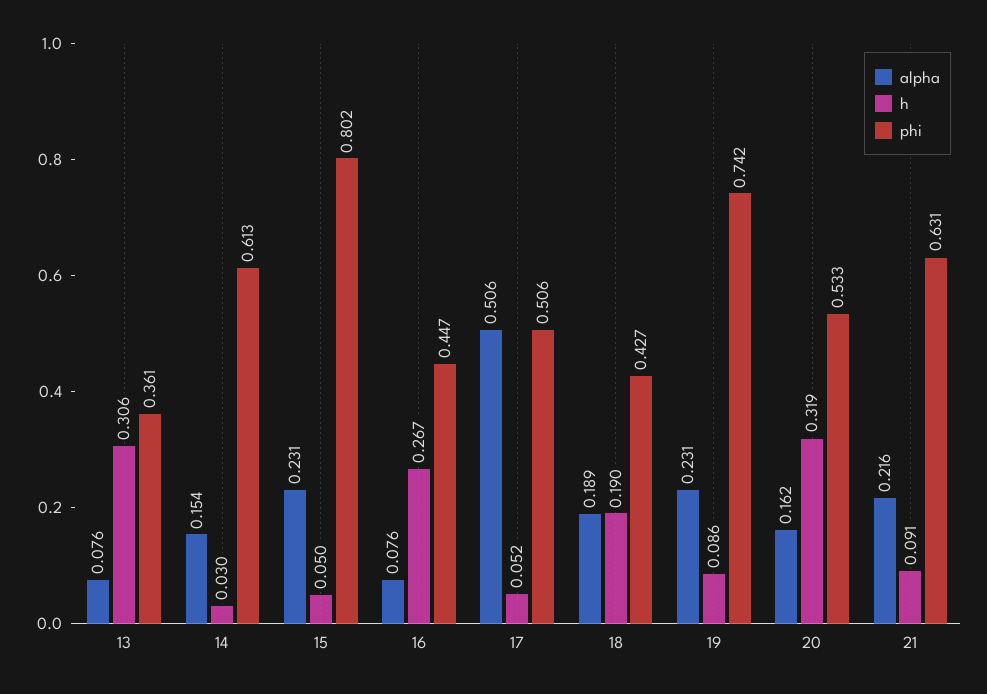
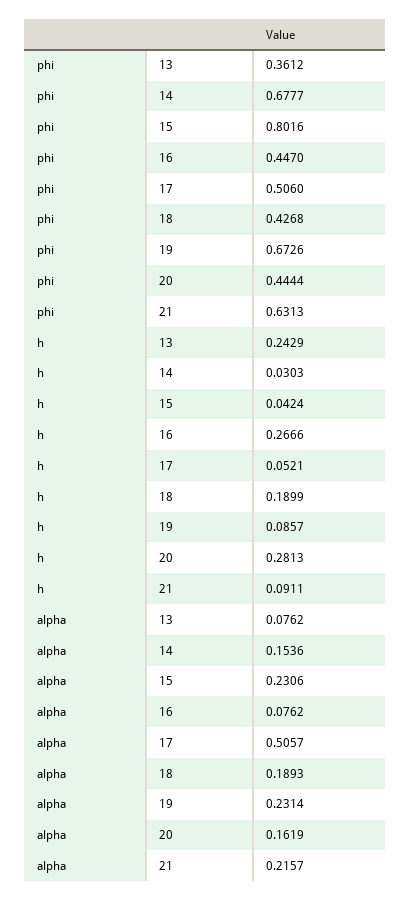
h, 13: 0.306 -> 0.2429
phi, 14: 0.613 -> 0.6777
h, 15: 0.05 -> 0.0424
phi, 19: 0.742 -> 0.6726
h, 20: 0.319 -> 0.2813
phi, 20: 0.533 -> 0.4444

